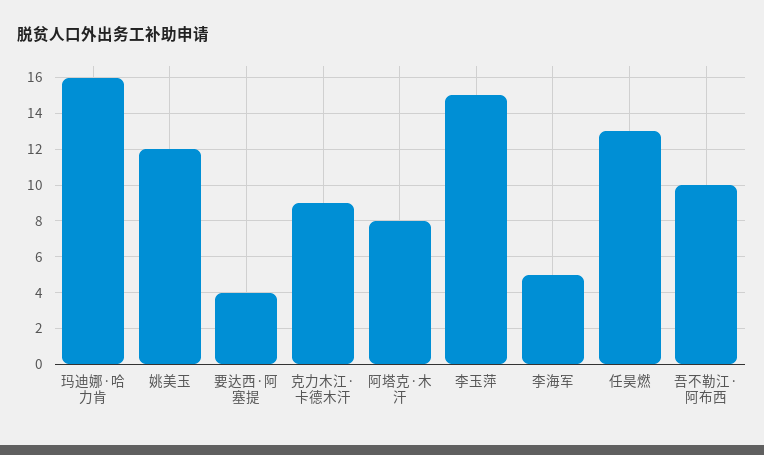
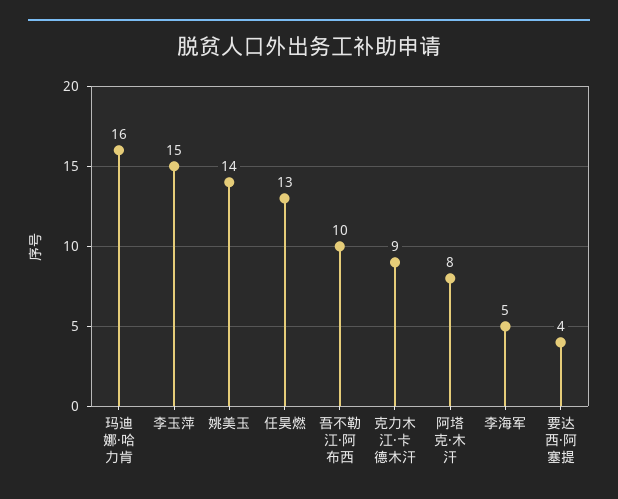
姚美玉: 12 -> 14

